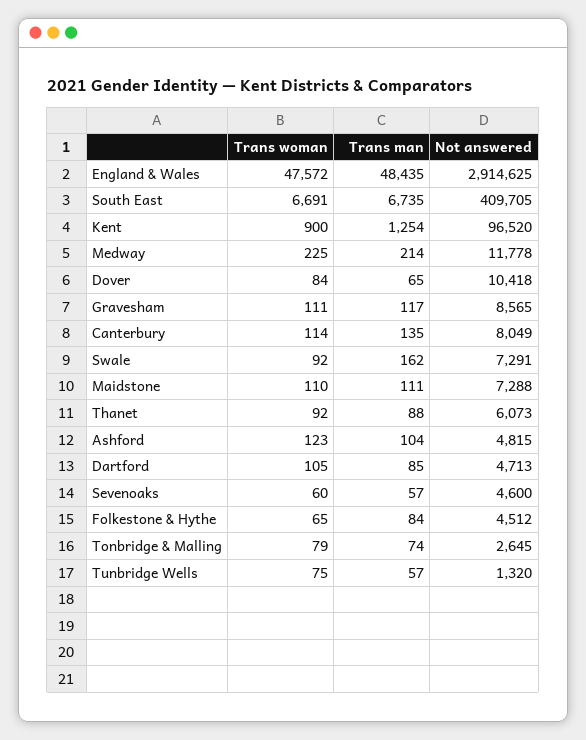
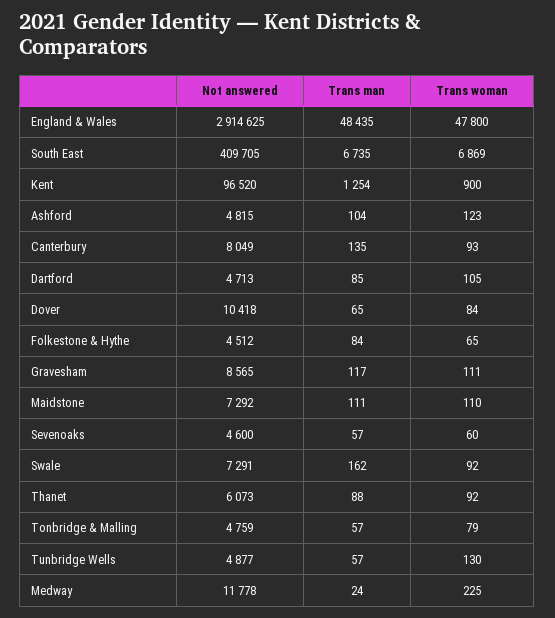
Trans woman, England & Wales: 47572 -> 47800
Trans woman, South East: 6691 -> 6869
Trans man, Medway: 214 -> 24
Trans woman, Canterbury: 114 -> 93
Not answered, Maidstone: 7288 -> 7292
Trans man, Tonbridge & Malling: 74 -> 57
Not answered, Tonbridge & Malling: 2645 -> 4759
Trans woman, Tunbridge Wells: 75 -> 130
Not answered, Tunbridge Wells: 1320 -> 4877

